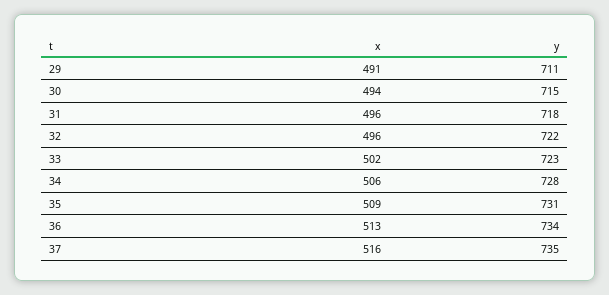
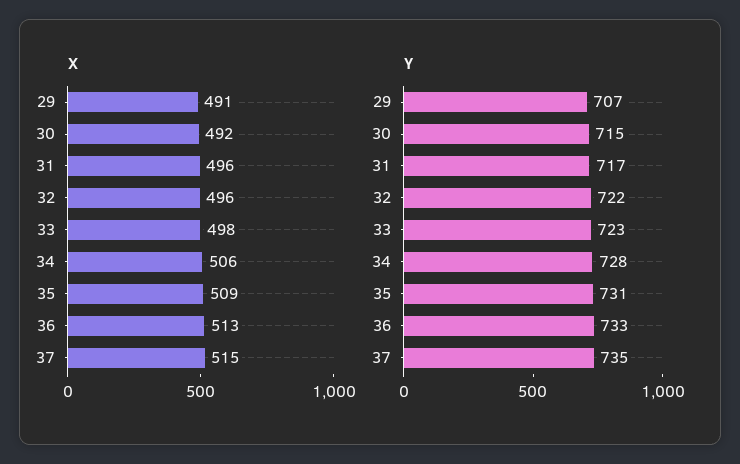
y, 29: 711 -> 707
x, 30: 494 -> 492
y, 31: 718 -> 717
x, 33: 502 -> 498
y, 36: 734 -> 733
x, 37: 516 -> 515

